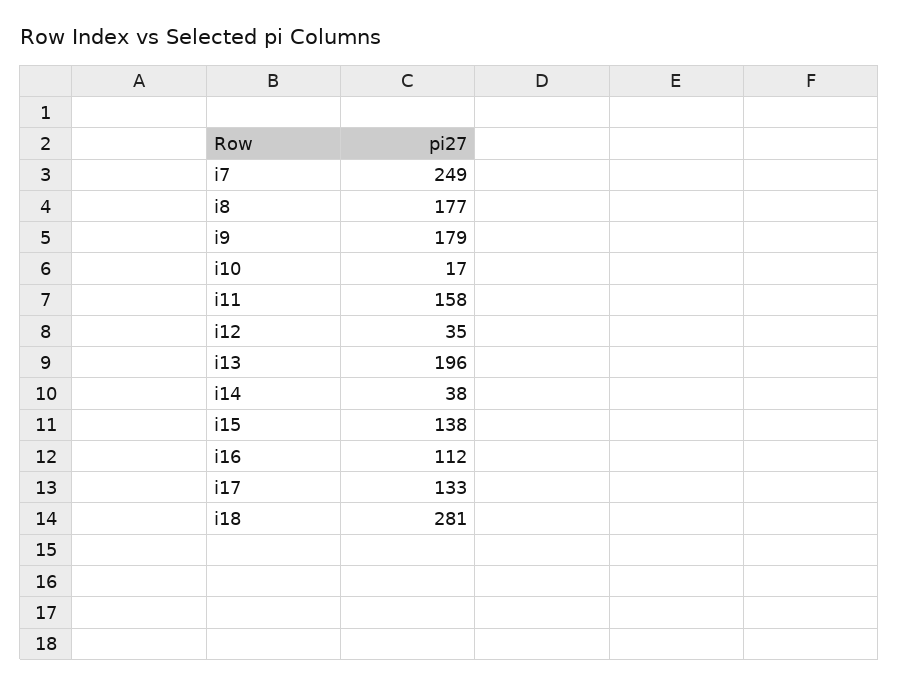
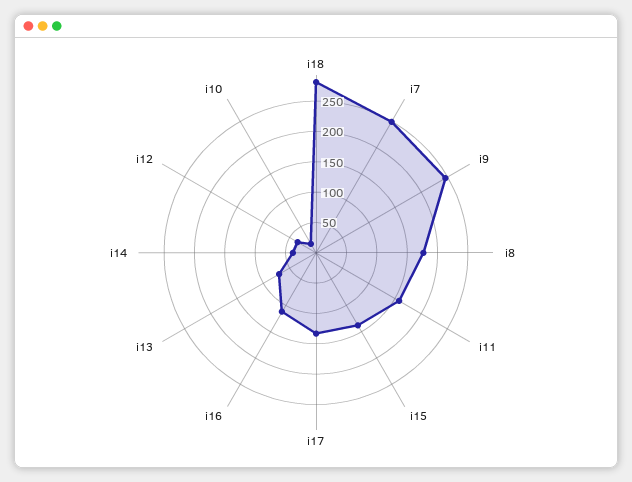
i9: 179 -> 250
i13: 196 -> 75

